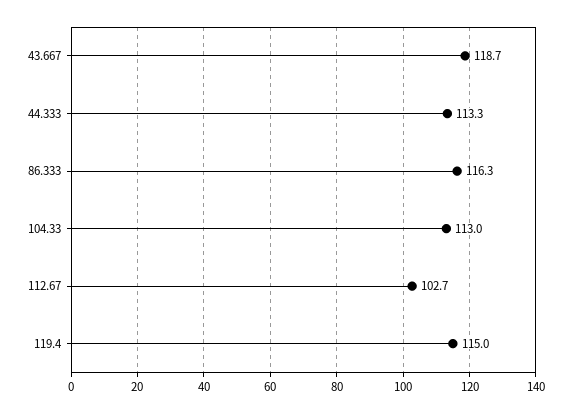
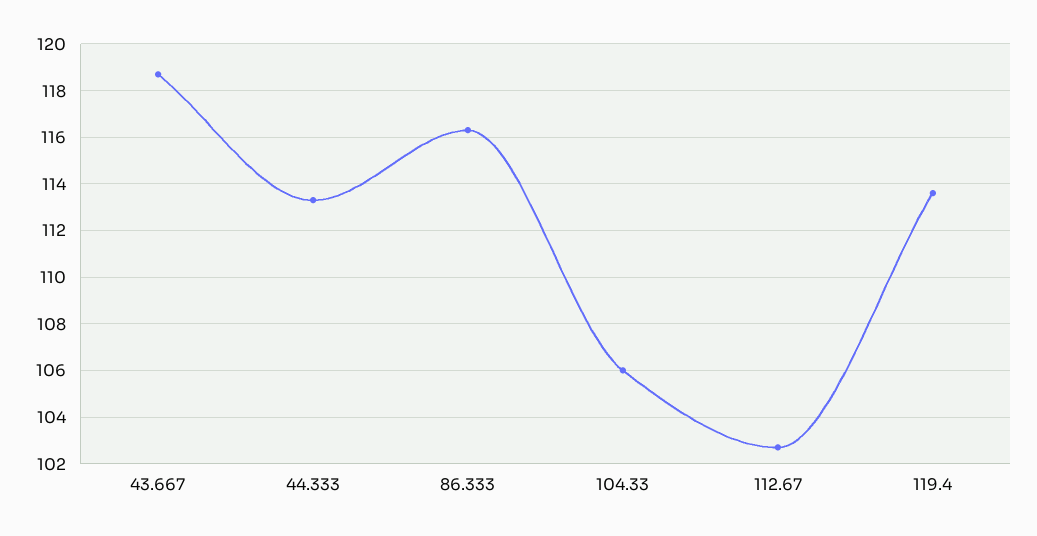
104.33: 113 -> 106
119.4: 115 -> 113.5

